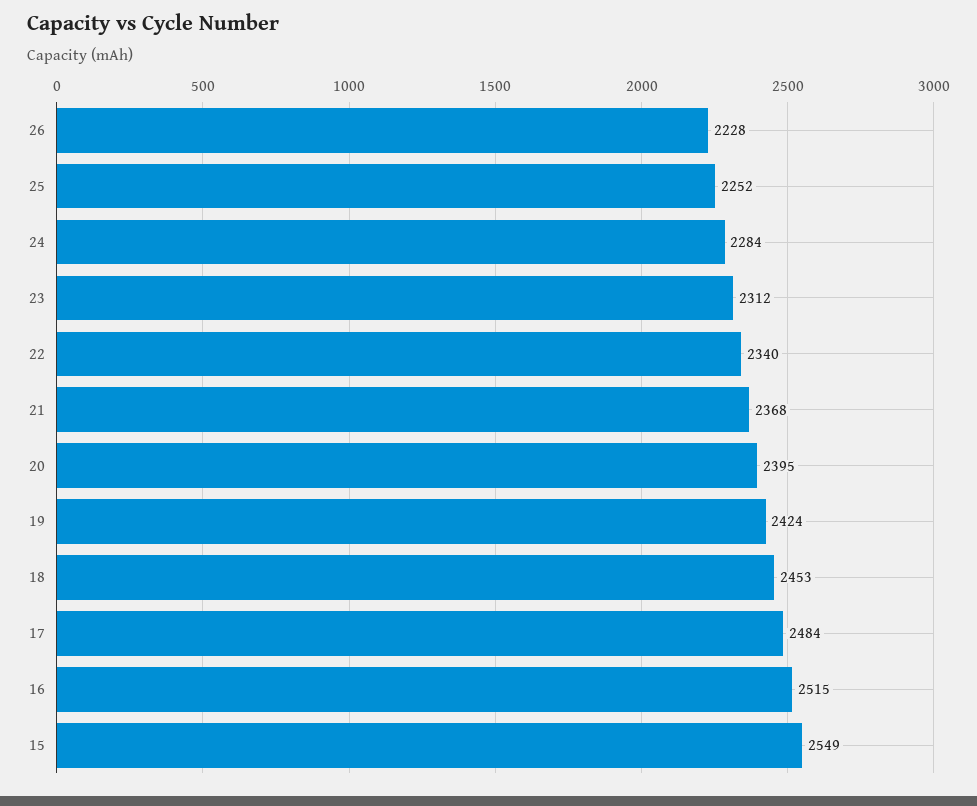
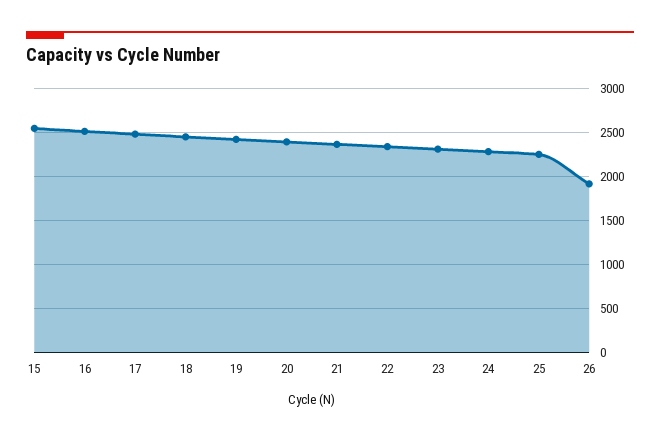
26: 2228 -> 1900

